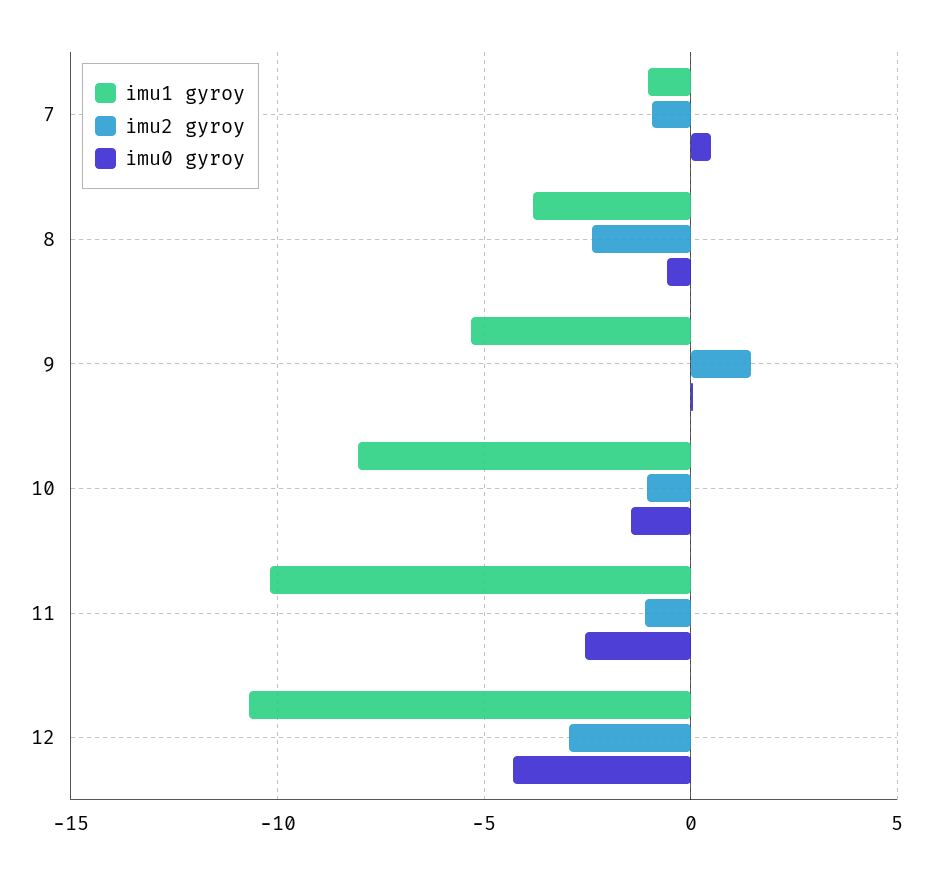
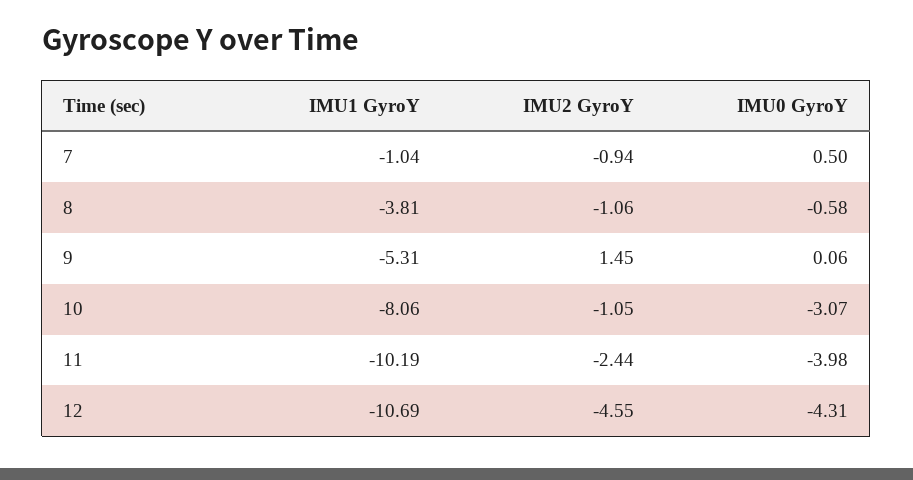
imu2 gyroy, 8: -2.5 -> -1.06
imu0 gyroy, 10: -1.5 -> -3.07
imu2 gyroy, 11: -1 -> -2.44
imu0 gyroy, 11: -2.5 -> -3.98
imu2 gyroy, 12: -3 -> -4.55

